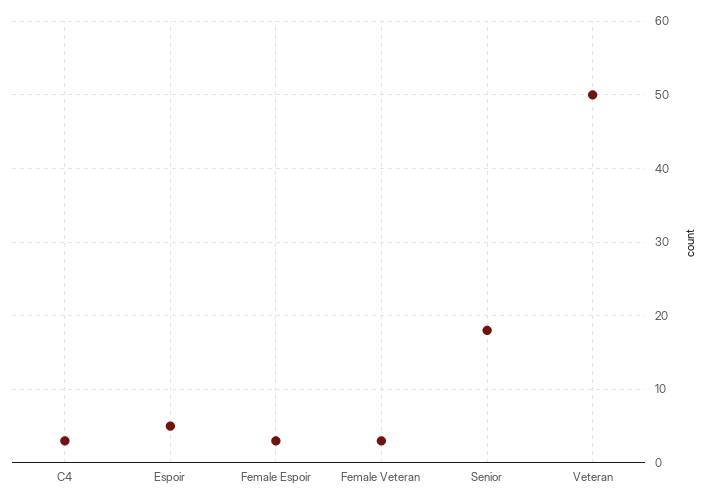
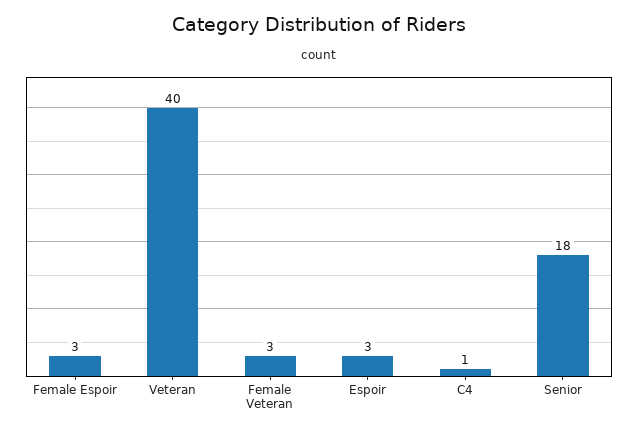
C4: 3 -> 1
Espoir: 5 -> 3
Veteran: 50 -> 40

